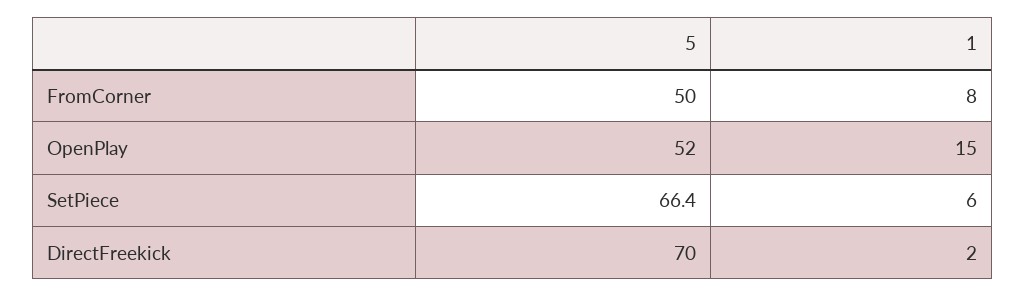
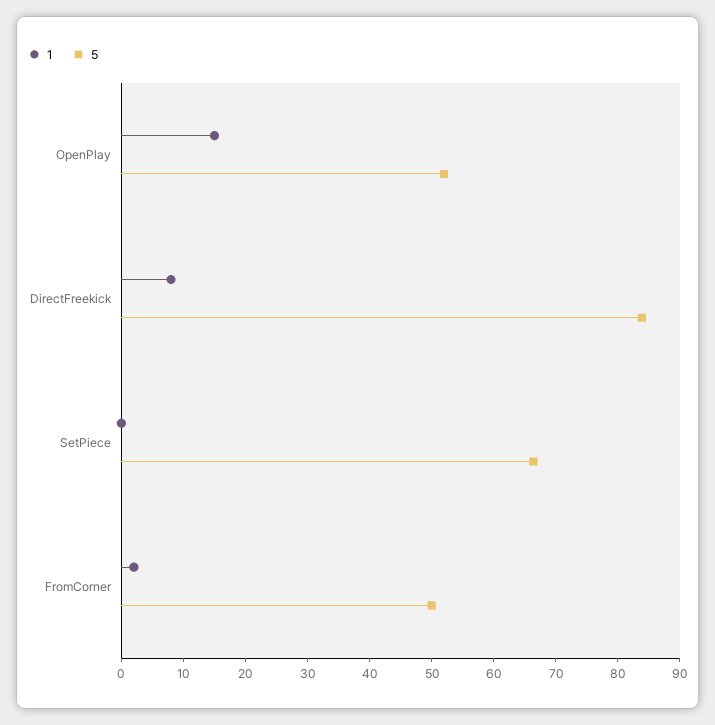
1, FromCorner: 8 -> 2
1, SetPiece: 6 -> 0
5, DirectFreekick: 70 -> 84
1, DirectFreekick: 2 -> 8

